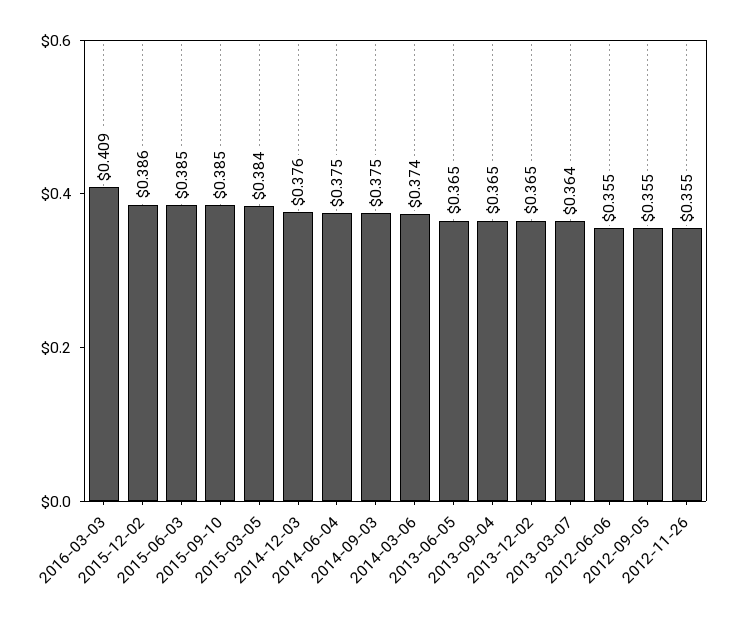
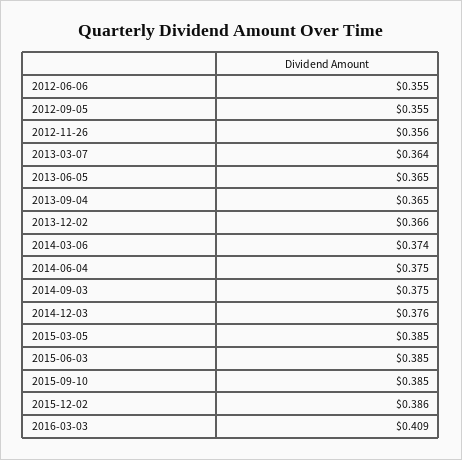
2015-03-05: 0.384 -> 0.385
2013-12-02: 0.365 -> 0.366
2012-11-26: 0.355 -> 0.356

